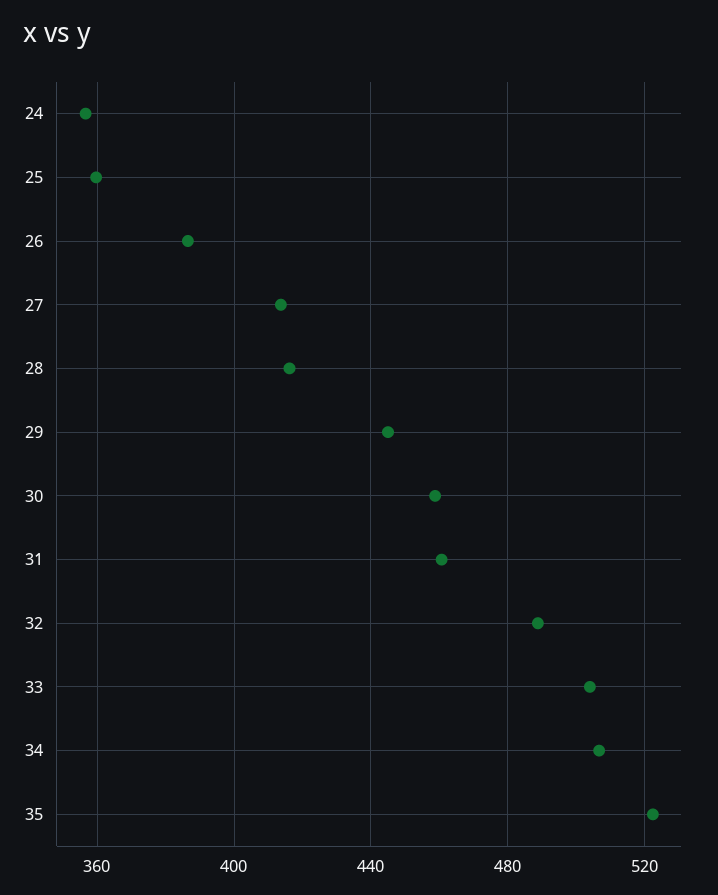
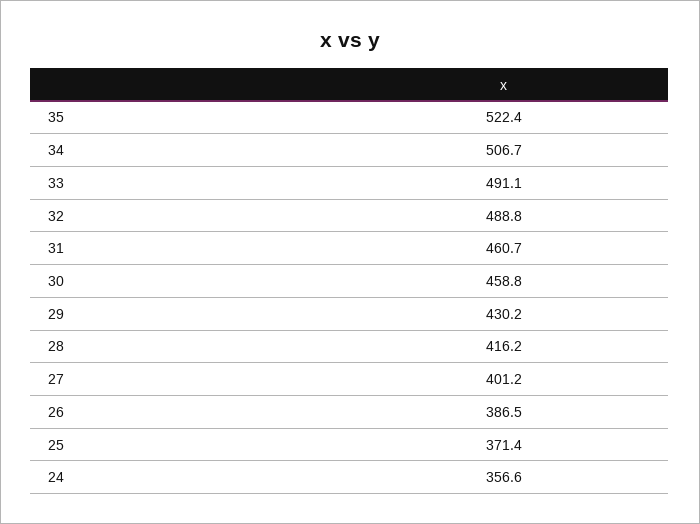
25: 360 -> 371.4
27: 415 -> 401.2
29: 445 -> 430.2
33: 505 -> 491.1

